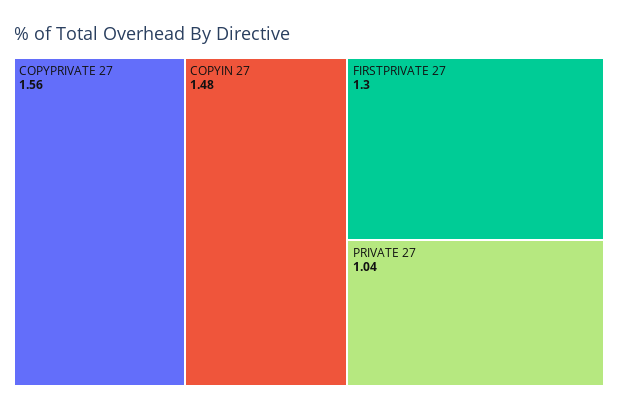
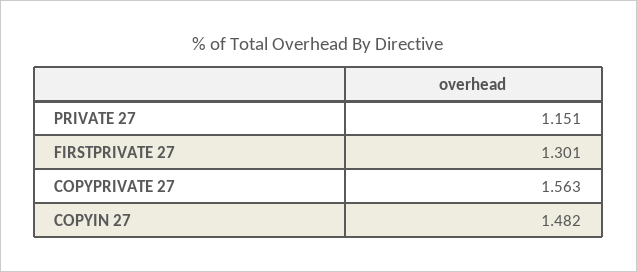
PRIVATE 27: 1.04 -> 1.151

